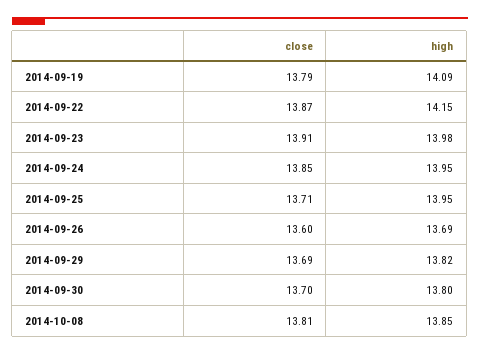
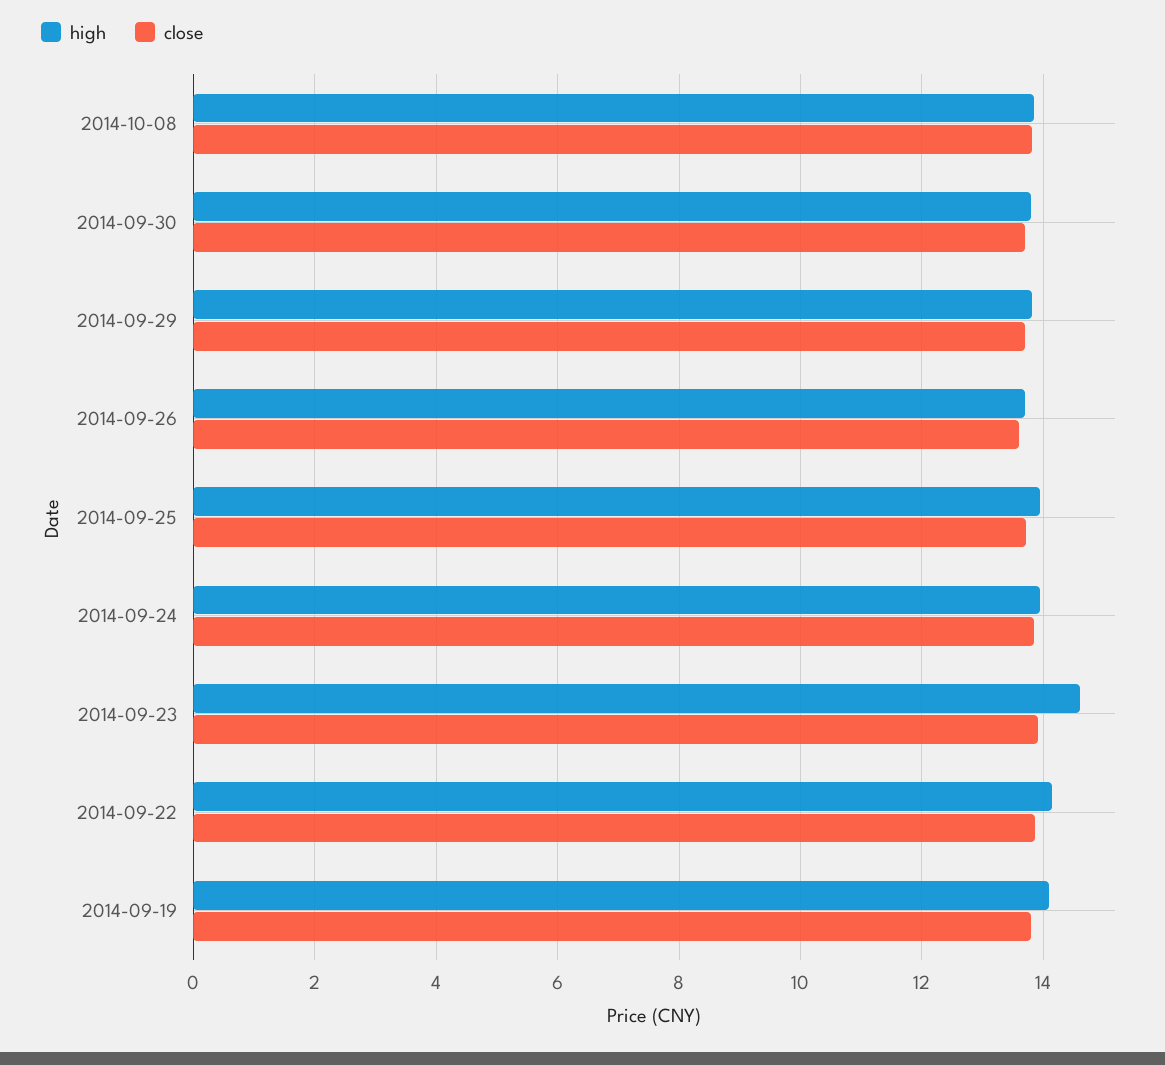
high, 2014-09-23: 13.98 -> 14.6

